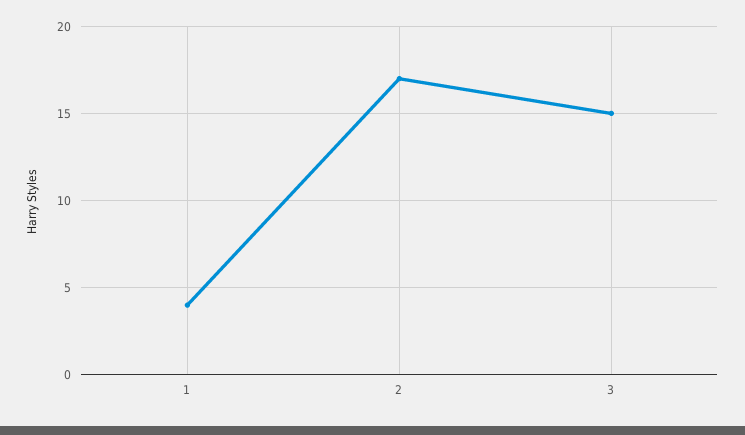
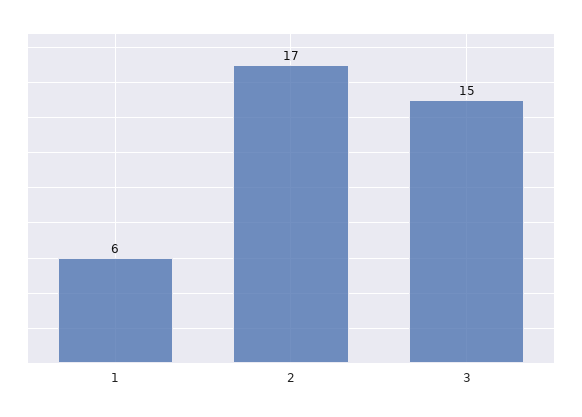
1: 4 -> 6

